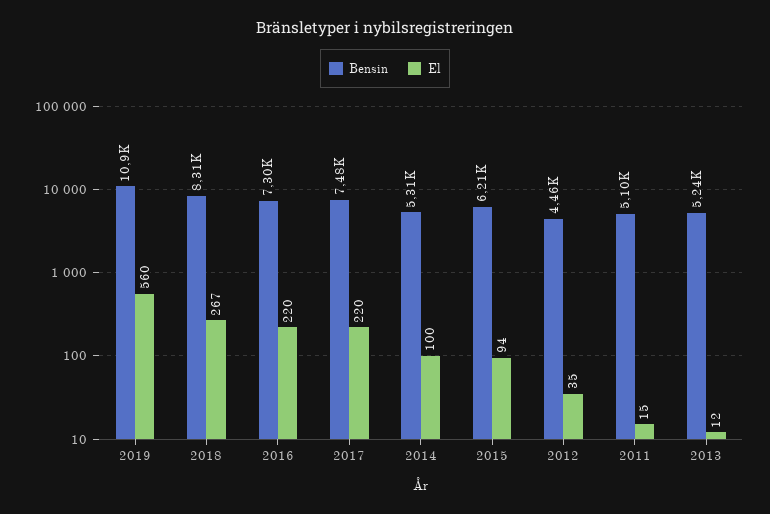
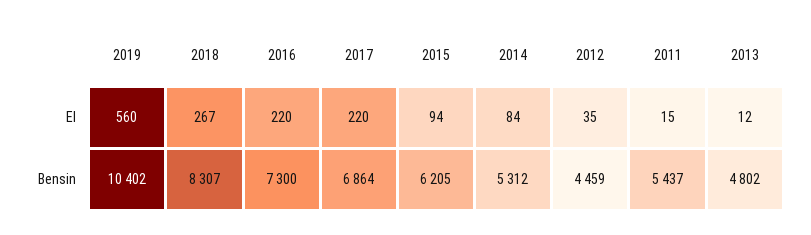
Bensin, 2019: 10900 -> 10402
Bensin, 2017: 7480 -> 6864
El, 2014: 100 -> 84
Bensin, 2011: 5100 -> 5437
Bensin, 2013: 5240 -> 4802

